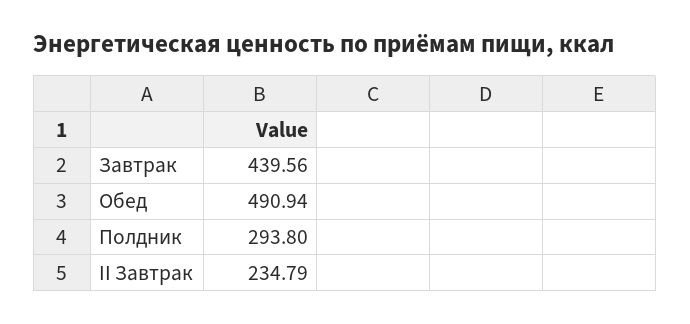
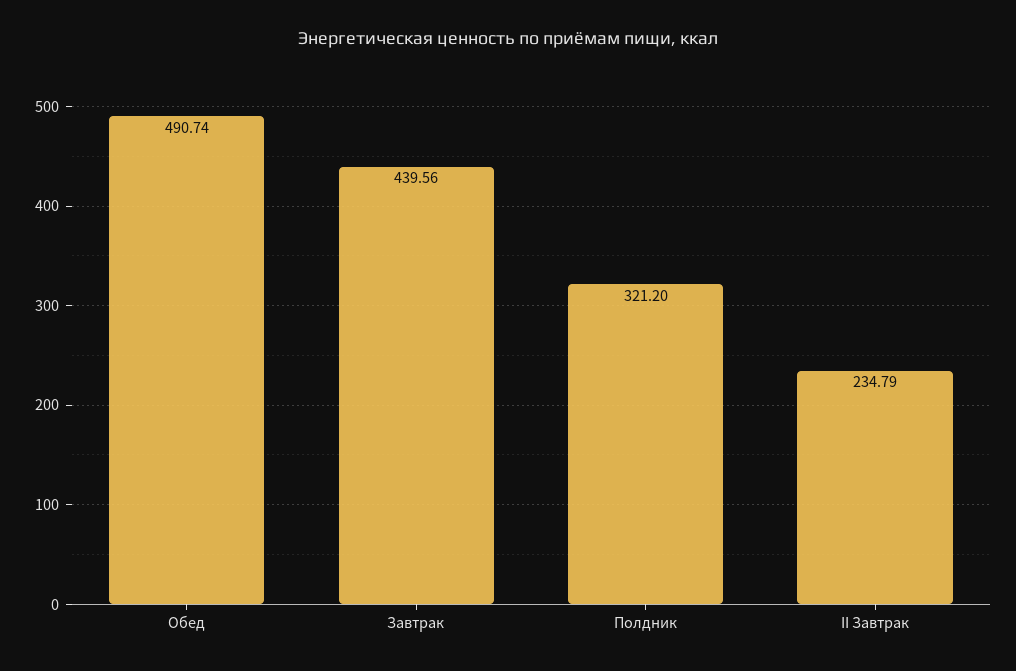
Обед: 490.94 -> 490.74
Полдник: 293.8 -> 321.2

